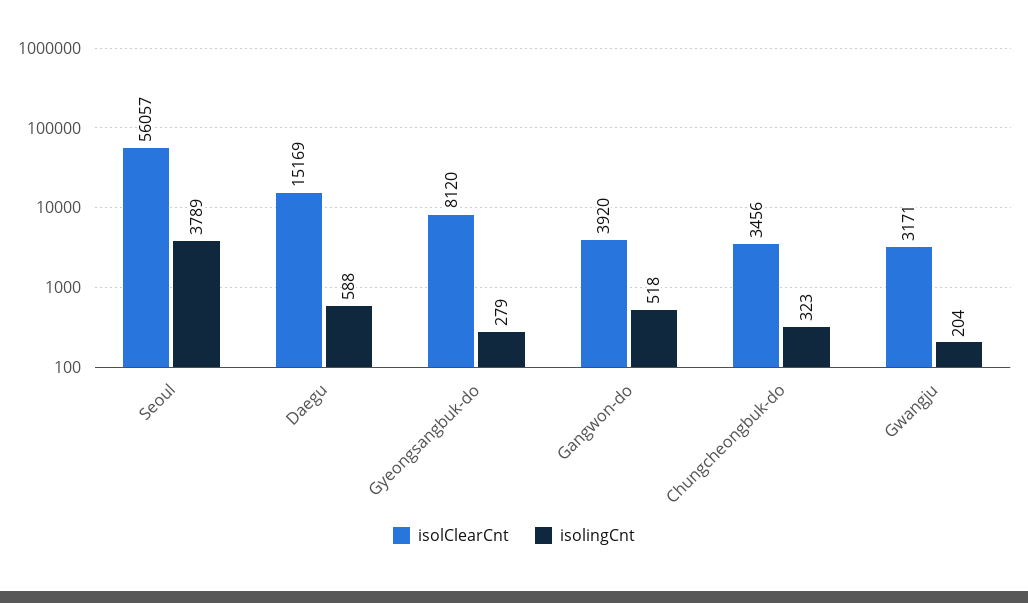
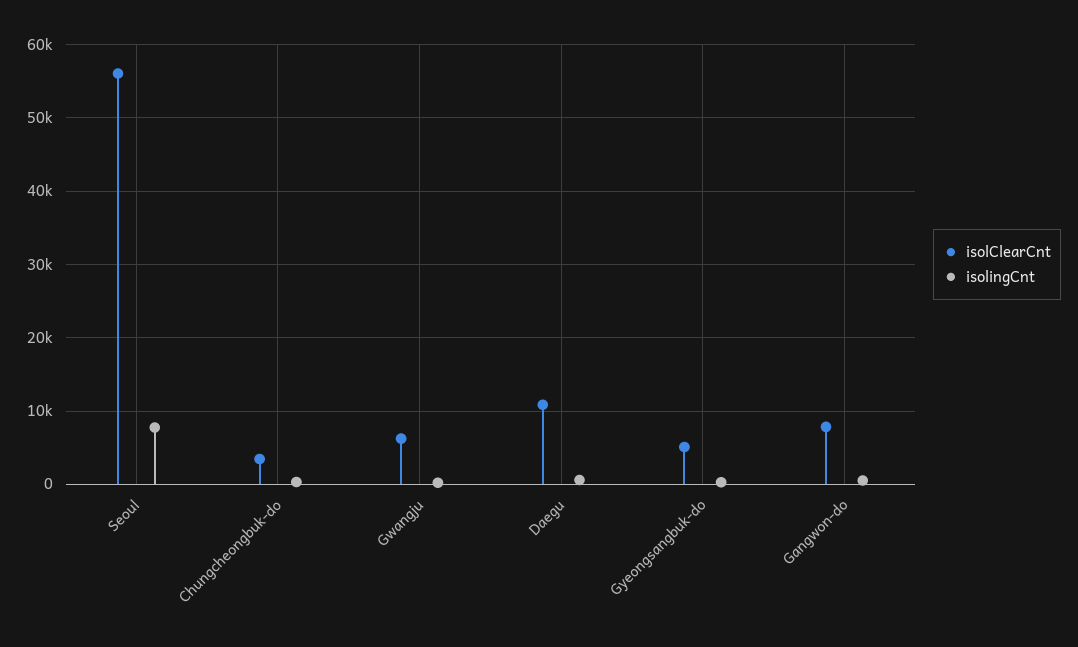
isolingCnt, Seoul: 3789 -> 8000
isolClearCnt, Daegu: 15169 -> 11000
isolClearCnt, Gyeongsangbuk-do: 8120 -> 5000
isolClearCnt, Gangwon-do: 3920 -> 8000
isolClearCnt, Gwangju: 3171 -> 6000

